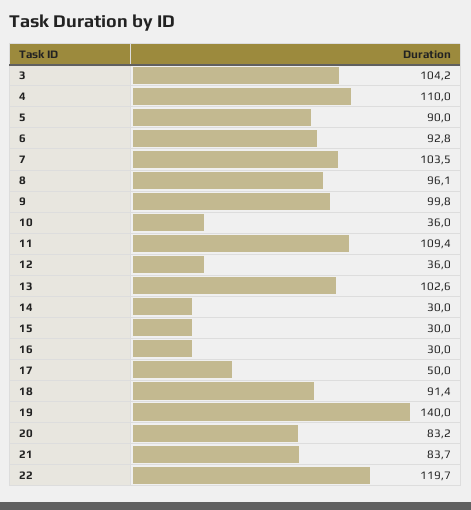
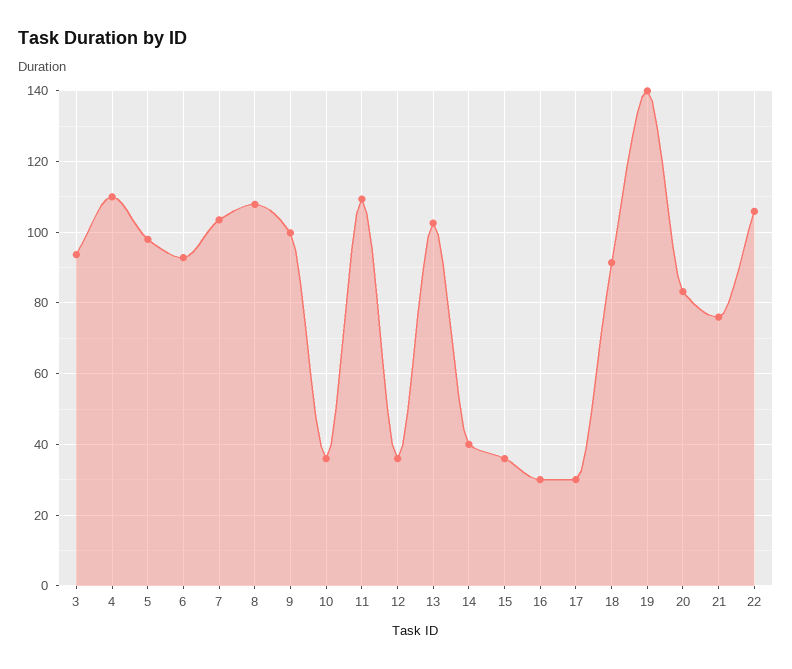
3: 104.2 -> 94
5: 90 -> 98
8: 96.1 -> 108
14: 30 -> 40
15: 30 -> 36
17: 50 -> 30
21: 83.7 -> 76
22: 119.7 -> 106

